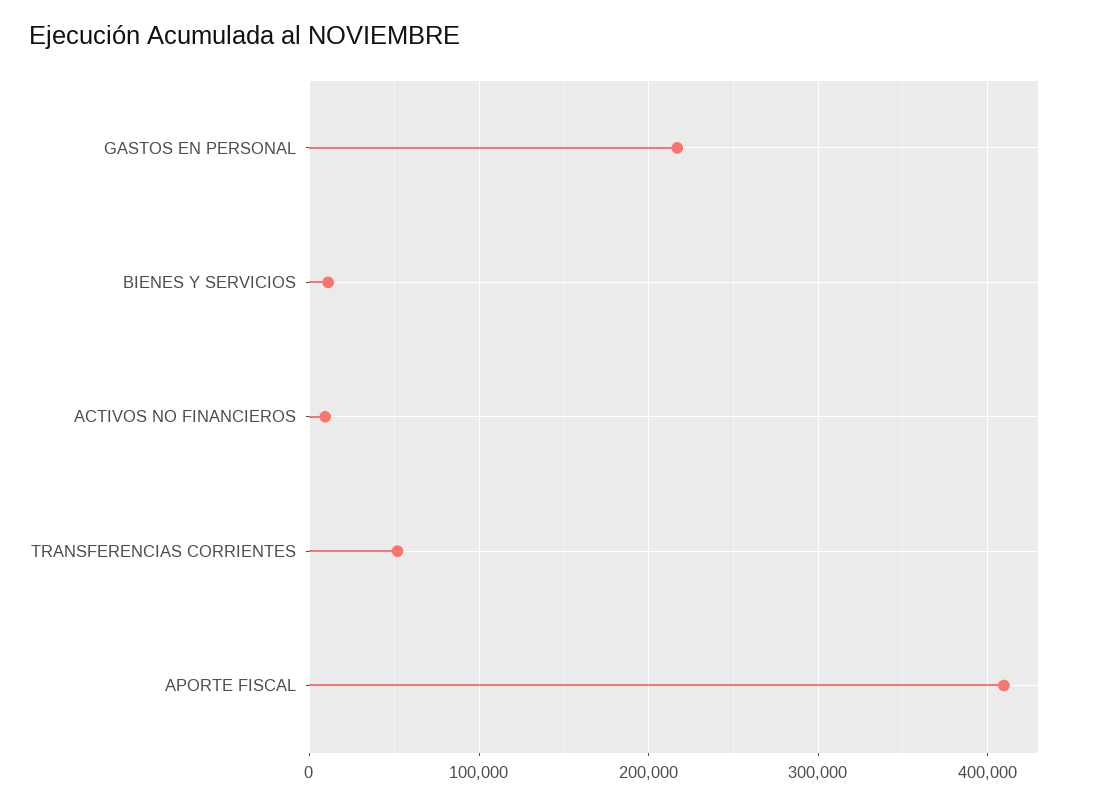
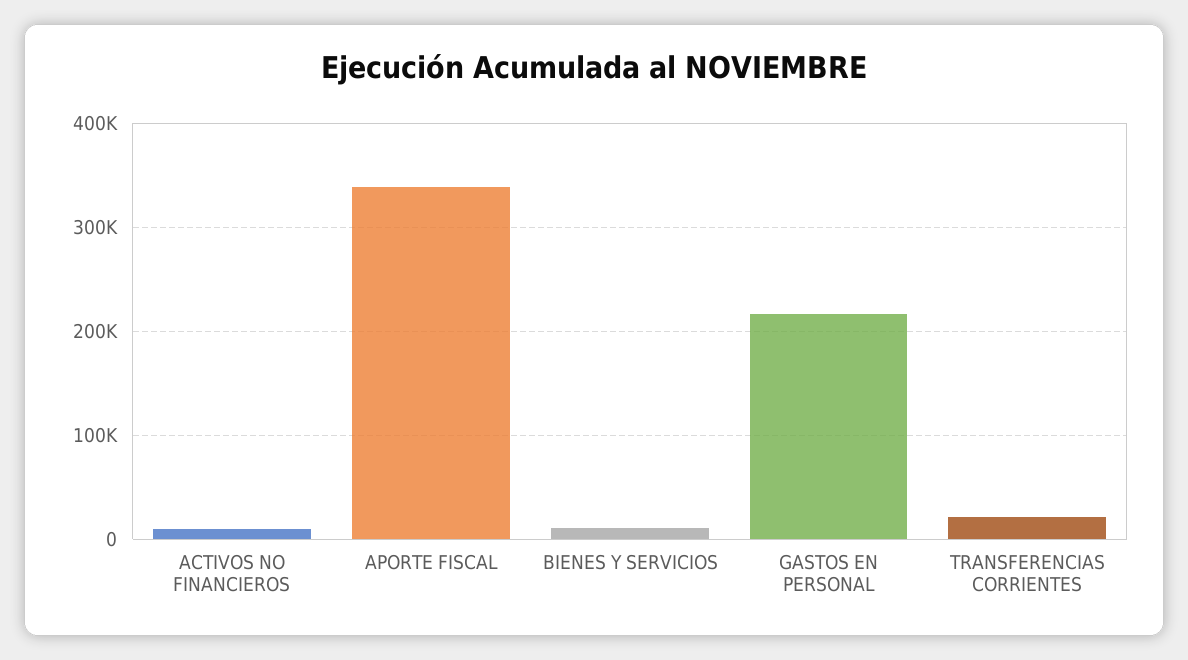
TRANSFERENCIAS CORRIENTES: 50000 -> 20000
APORTE FISCAL: 410000 -> 340000

